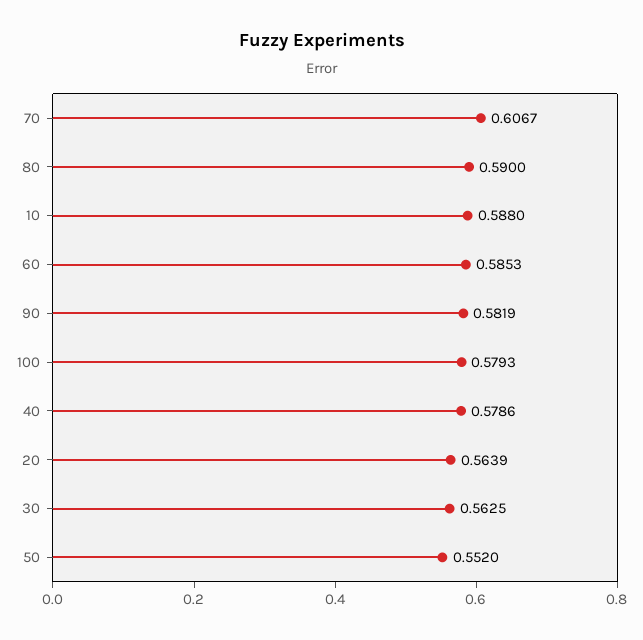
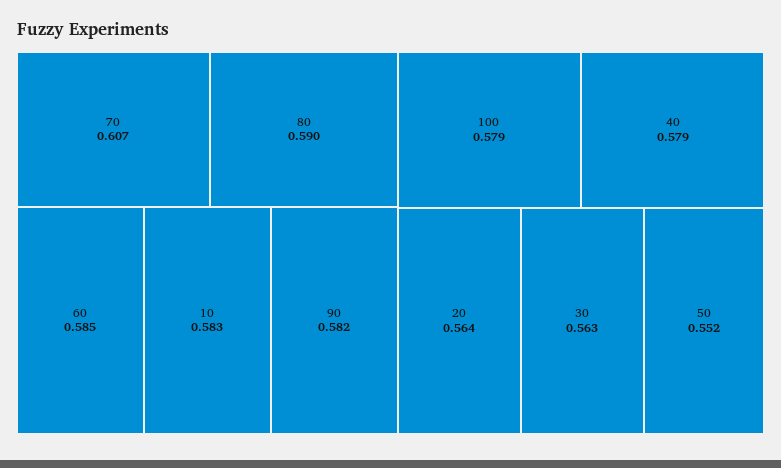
10: 0.588 -> 0.583

